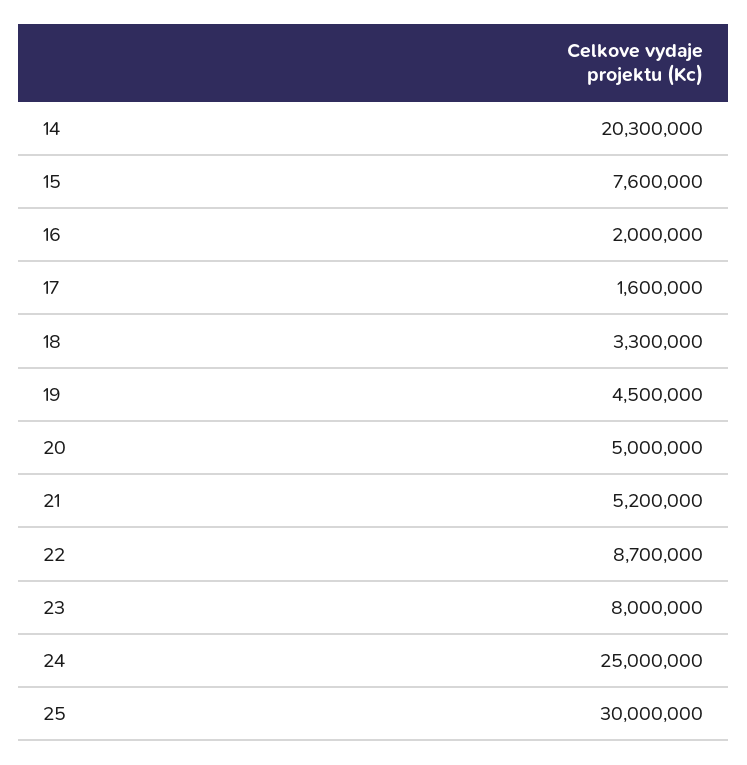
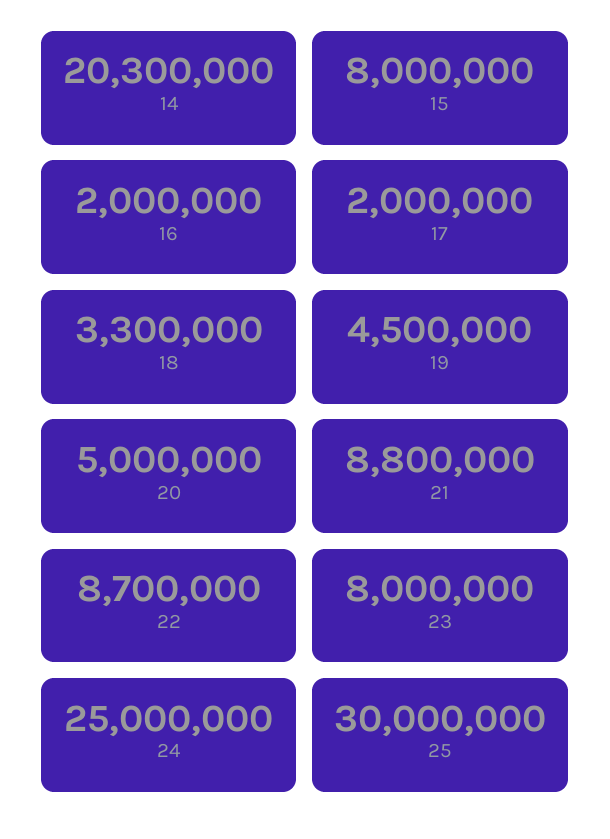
15: 7600000 -> 8000000
17: 1600000 -> 2000000
21: 5200000 -> 8800000

